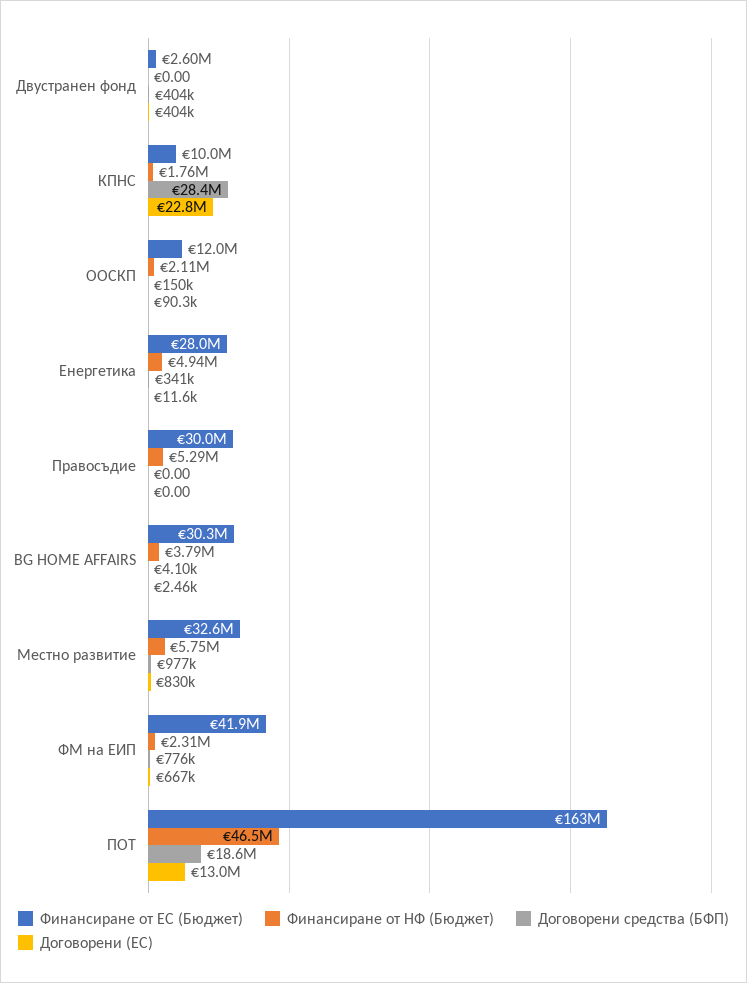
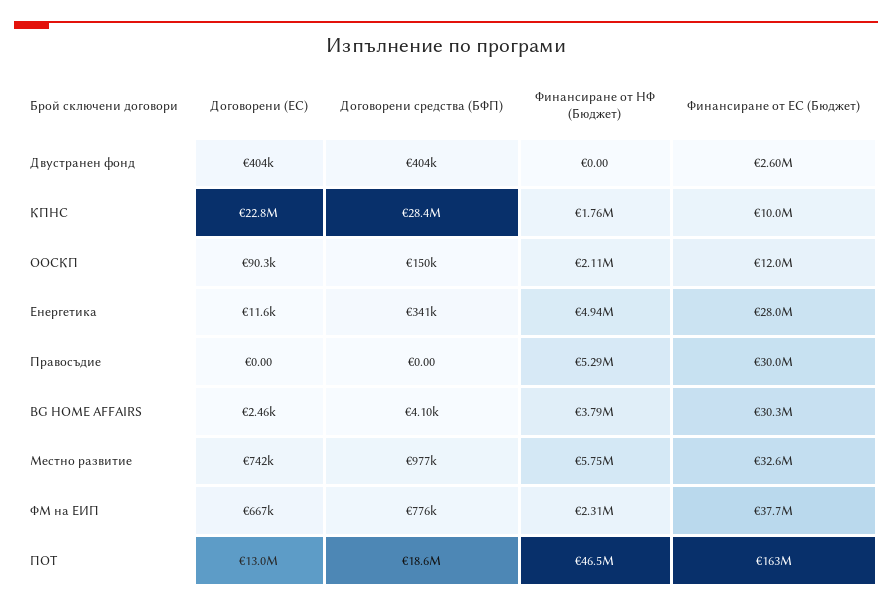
Договорени (ЕС), Местно развитие: 830000 -> 742000
Финансиране от ЕС (Бюджет), ФМ на ЕИП: 41900000 -> 37700000

